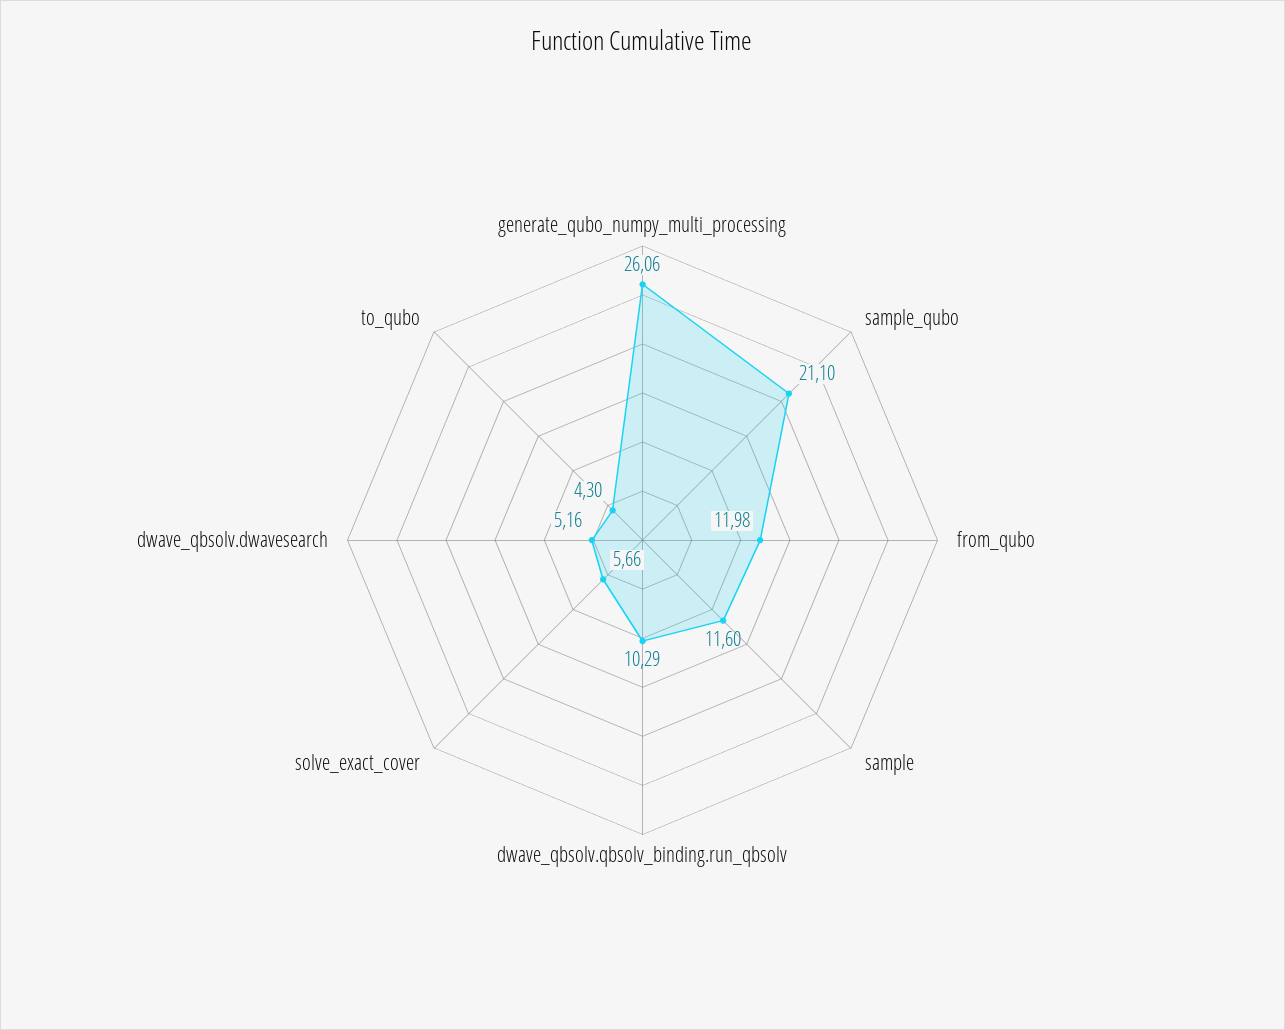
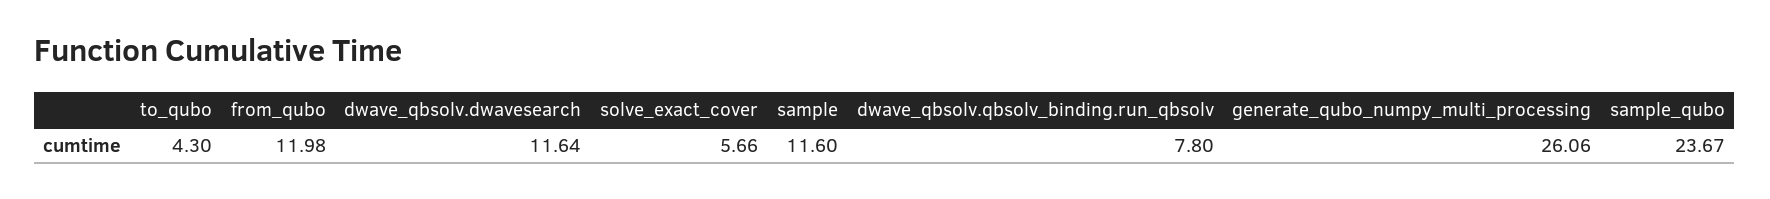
sample_qubo: 21.1 -> 23.67
dwave_qbsolv.qbsolv_binding.run_qbsolv: 10.29 -> 7.8
dwave_qbsolv.dwavesearch: 5.16 -> 11.64

